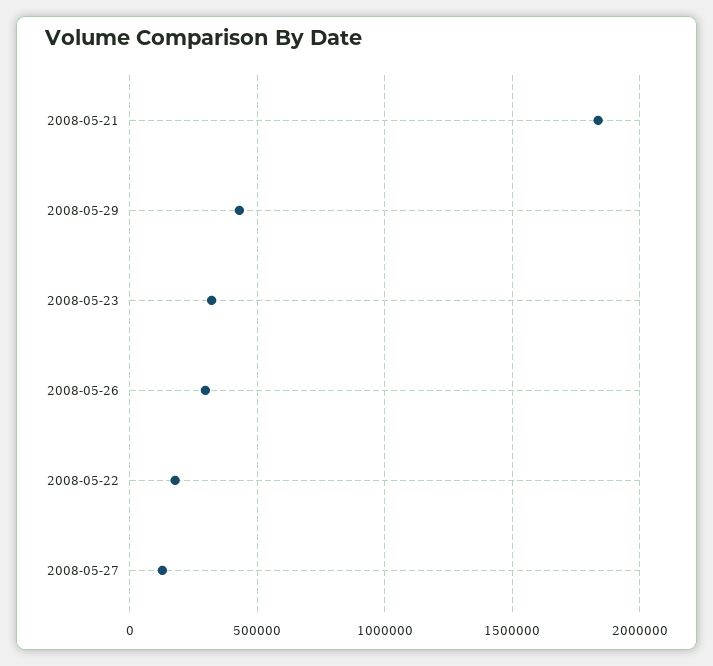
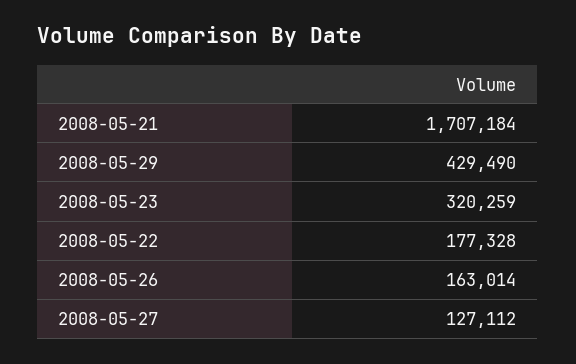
2008-05-21: 1850000 -> 1707184
2008-05-26: 300000 -> 163014

